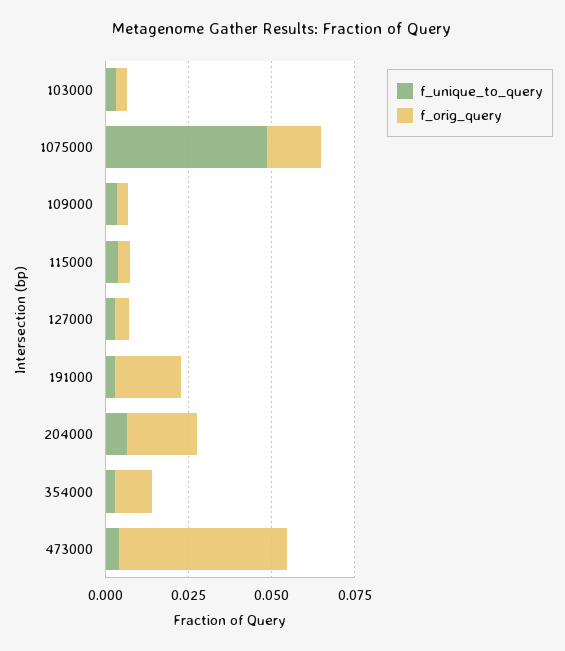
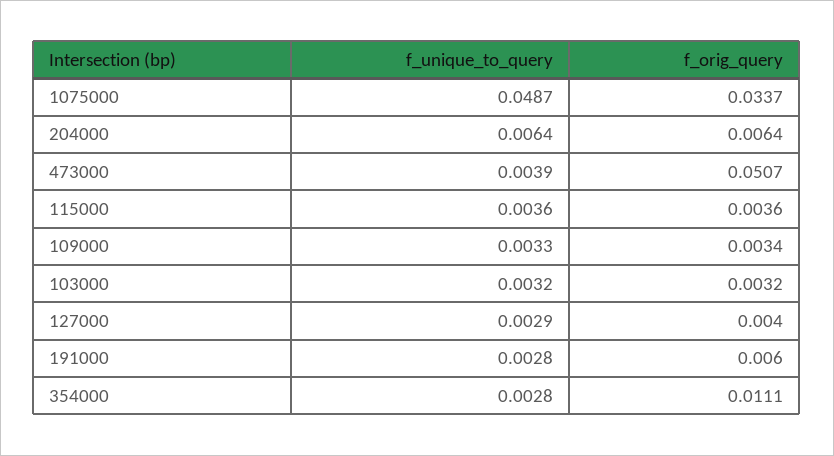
f_orig_query, 1075000: 0.015 -> 0.0337
f_orig_query, 191000: 0.02 -> 0.006
f_orig_query, 204000: 0.02 -> 0.0064

